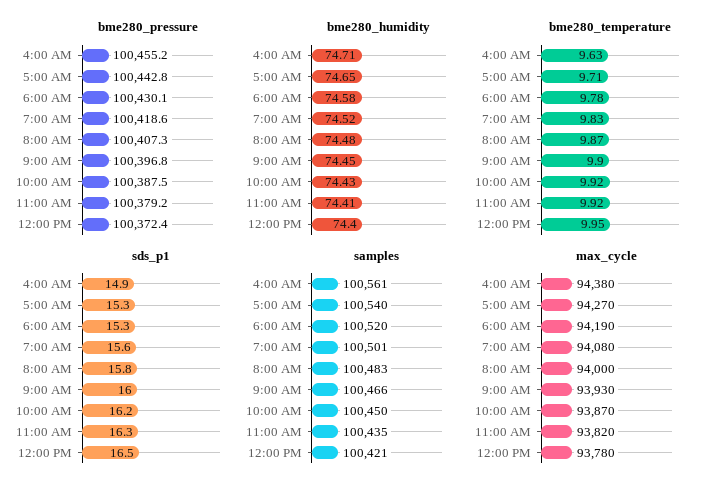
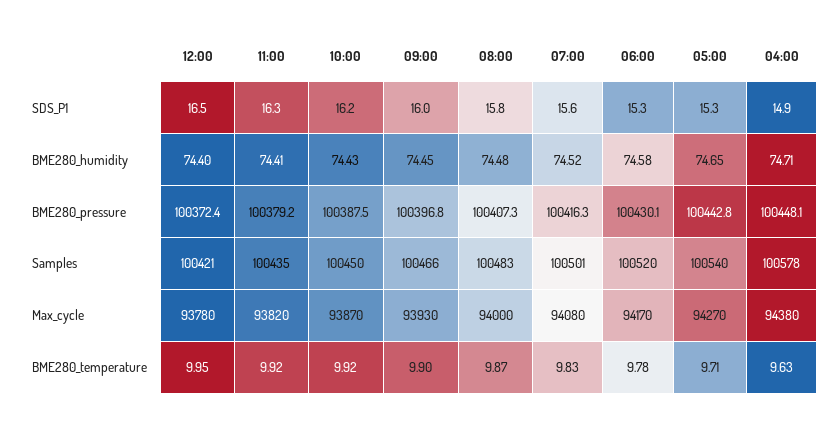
bme280_pressure, 4:00 AM: 100455.2 -> 100448.1
bme280_pressure, 7:00 AM: 100418.6 -> 100416.3
samples, 4:00 AM: 100561 -> 100578
max_cycle, 6:00 AM: 94190 -> 94170

